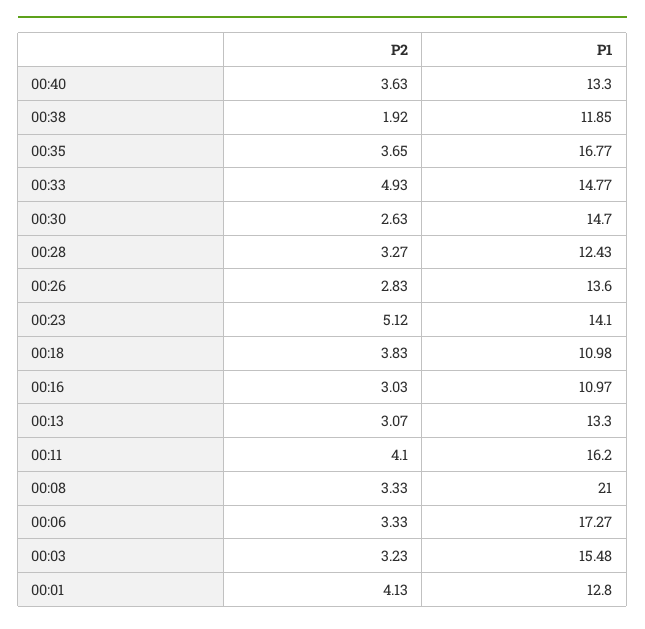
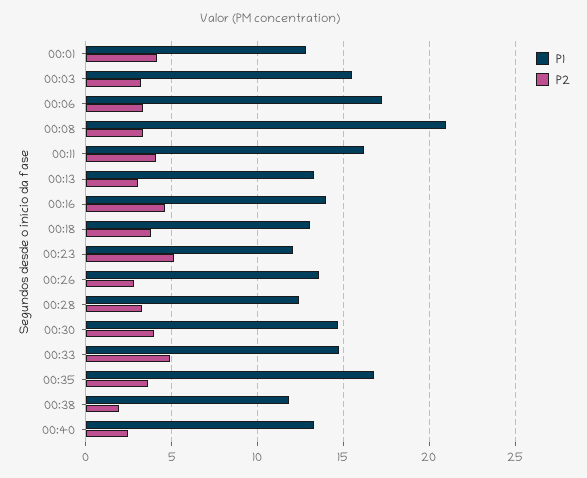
P2, 00:40: 3.63 -> 2.5
P2, 00:30: 2.63 -> 4
P1, 00:23: 14.1 -> 12
P1, 00:18: 10.98 -> 13
P2, 00:16: 3.03 -> 4.5
P1, 00:16: 10.97 -> 14

